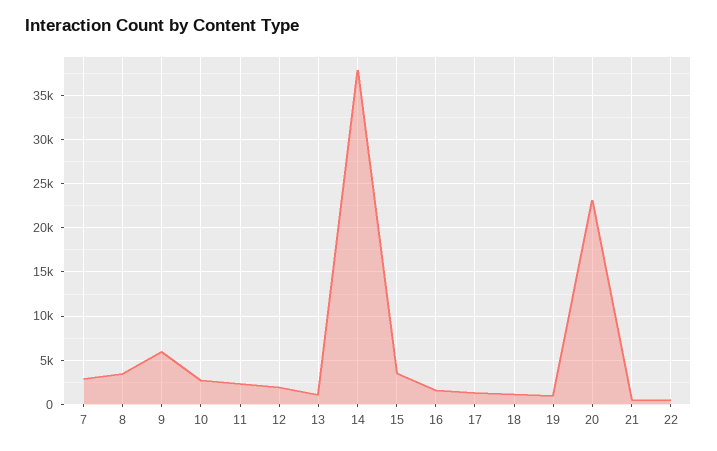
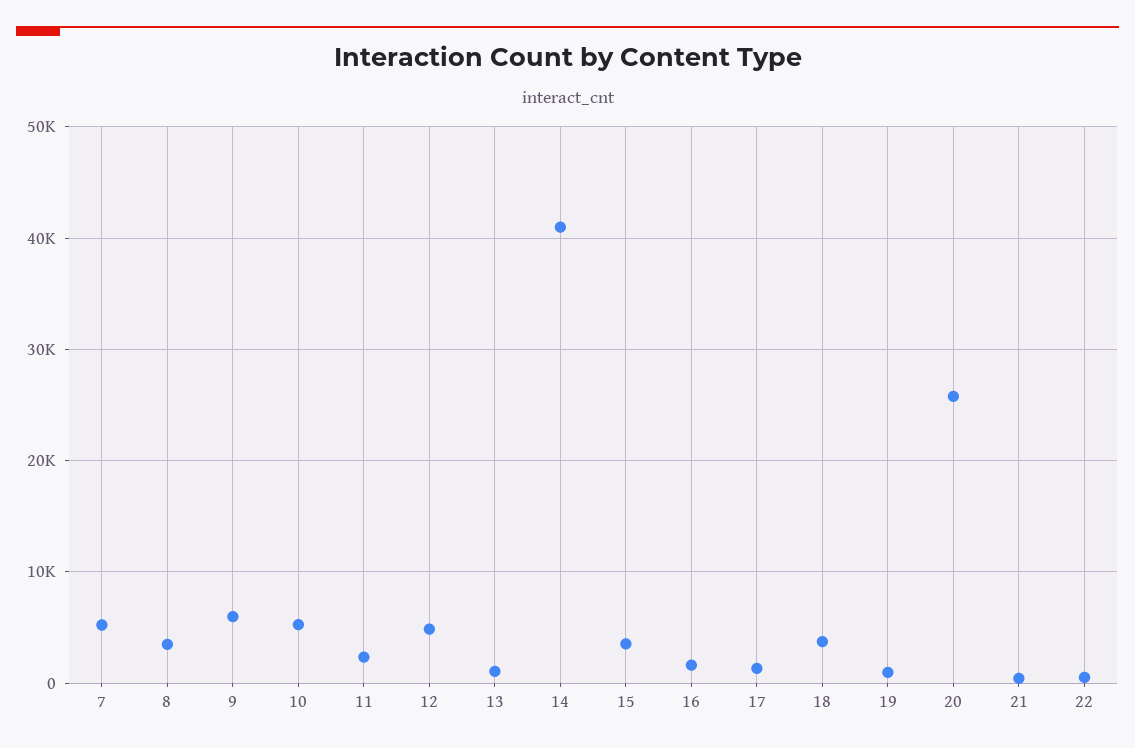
7: 3000 -> 5000
10: 3000 -> 5000
12: 2000 -> 5000
14: 38000 -> 41000
18: 1000 -> 4000
20: 23000 -> 26000

